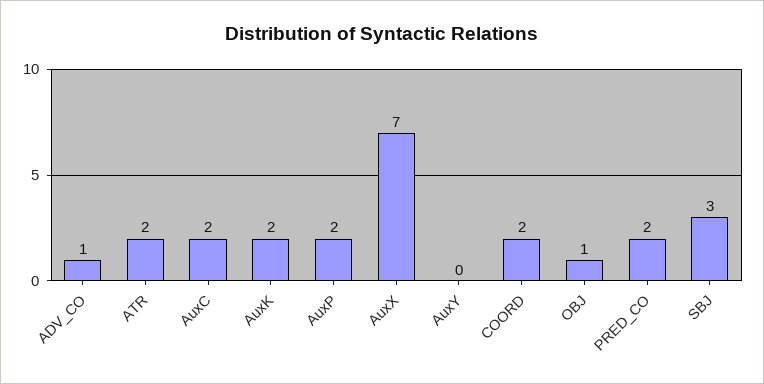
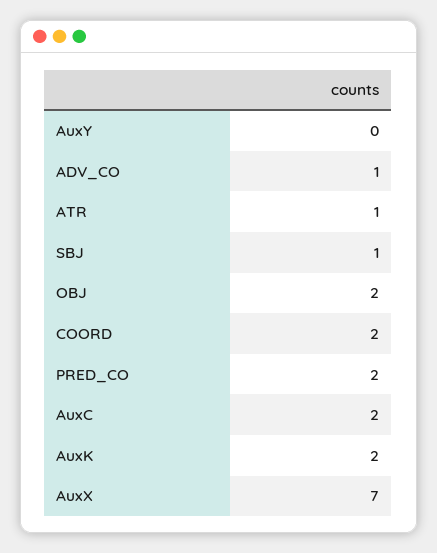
ATR: 2 -> 1
AuxP: 2 -> none
OBJ: 1 -> 2
SBJ: 3 -> 1

